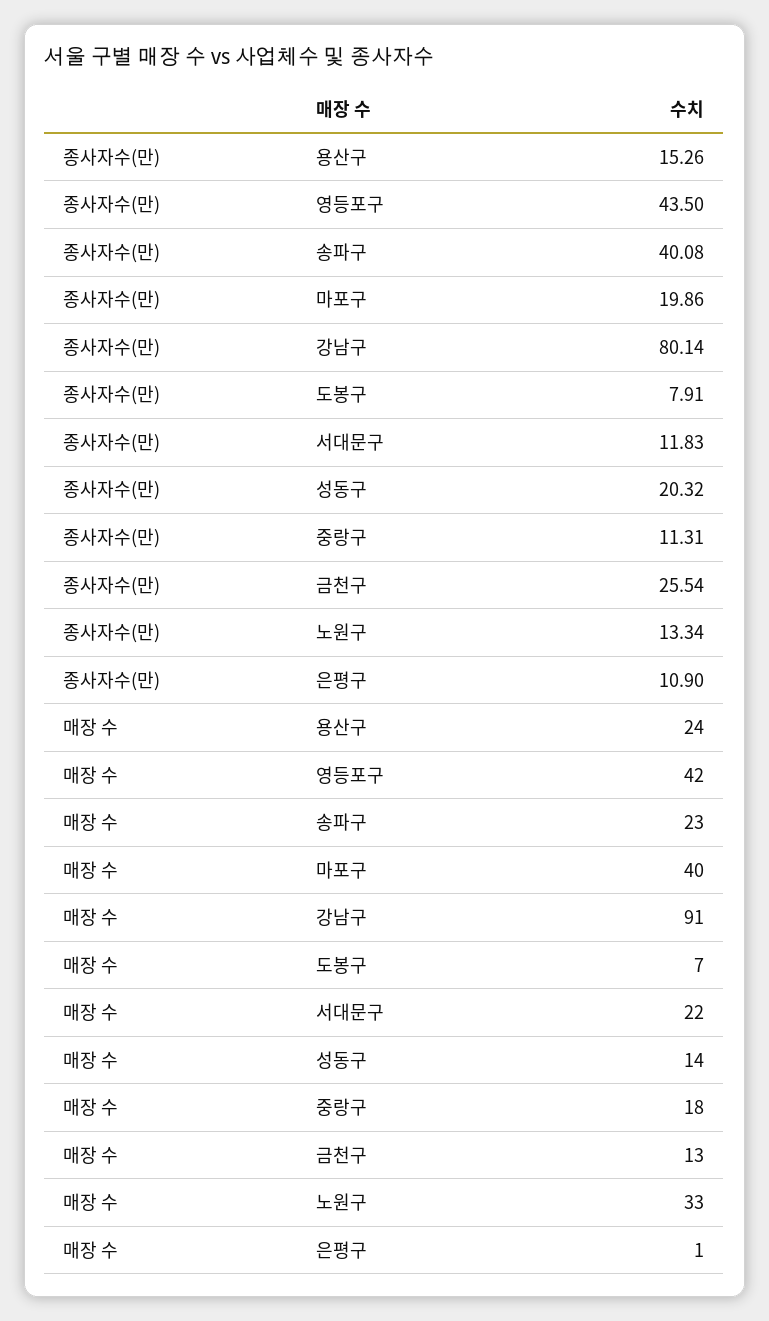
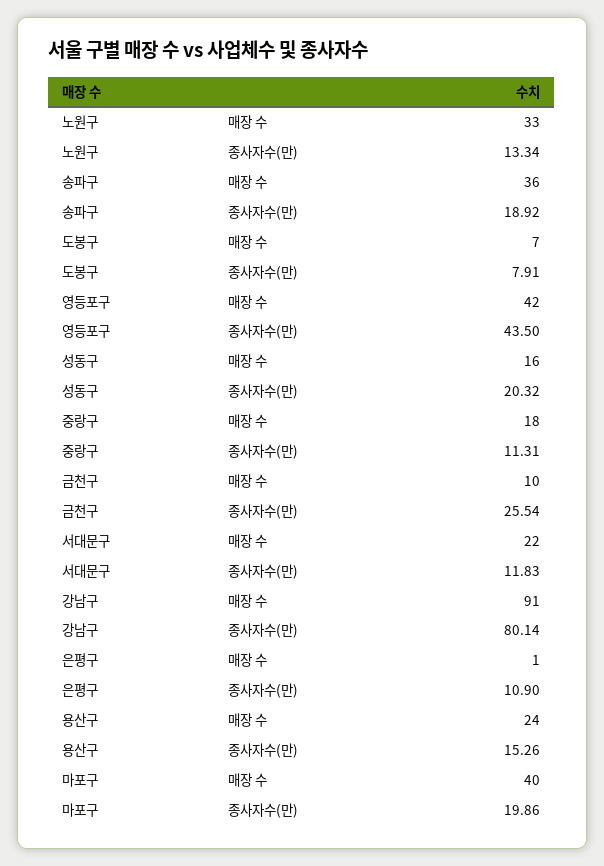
종사자수(만), 송파구: 40.08 -> 18.92
매장 수, 송파구: 23 -> 36
매장 수, 성동구: 14 -> 16
매장 수, 금천구: 13 -> 10

